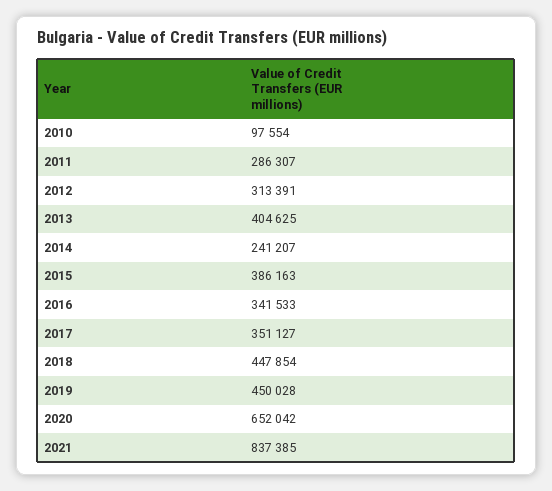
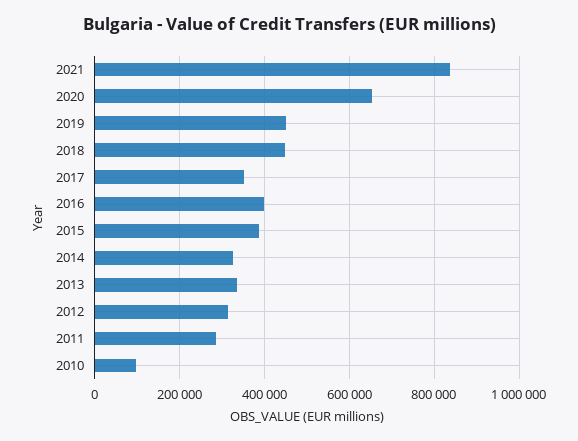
2013: 404625 -> 340000
2014: 241207 -> 320000
2016: 341533 -> 400000

